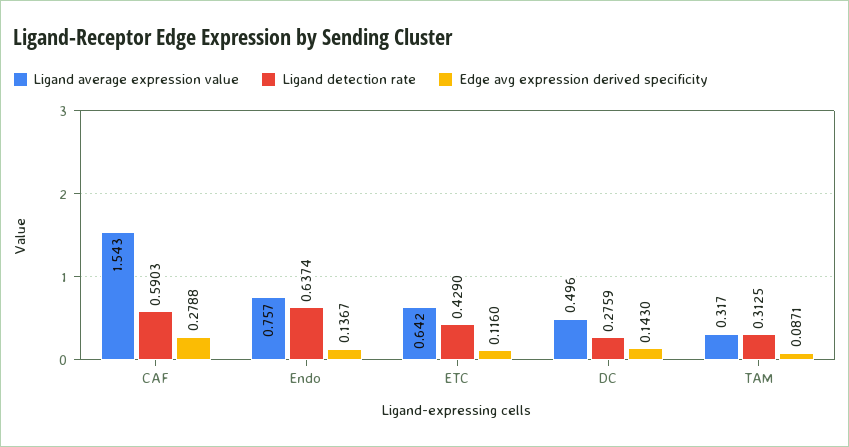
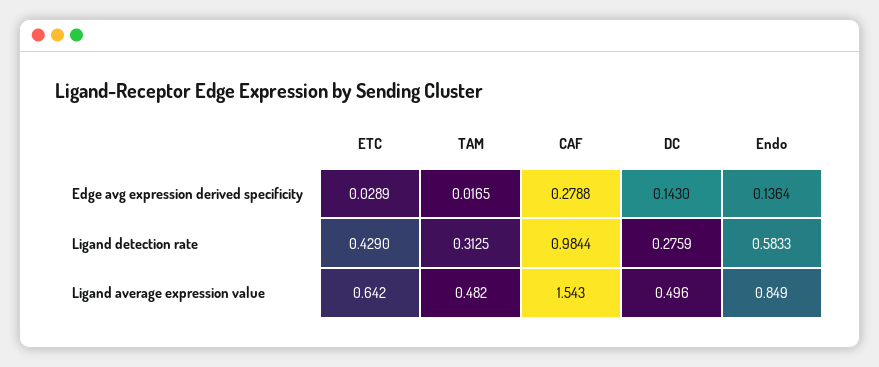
Ligand detection rate, CAF: 0.5903 -> 0.9844
Ligand average expression value, Endo: 0.757 -> 0.849
Ligand detection rate, Endo: 0.6374 -> 0.5833
Edge avg expression derived specificity, Endo: 0.1367 -> 0.1364
Edge avg expression derived specificity, ETC: 0.116 -> 0.0289
Ligand average expression value, TAM: 0.317 -> 0.482
Edge avg expression derived specificity, TAM: 0.0871 -> 0.0165

